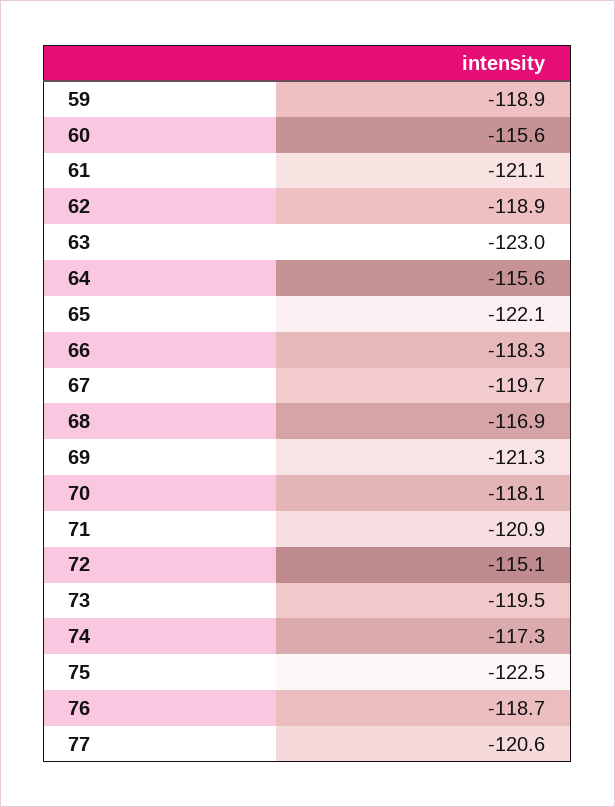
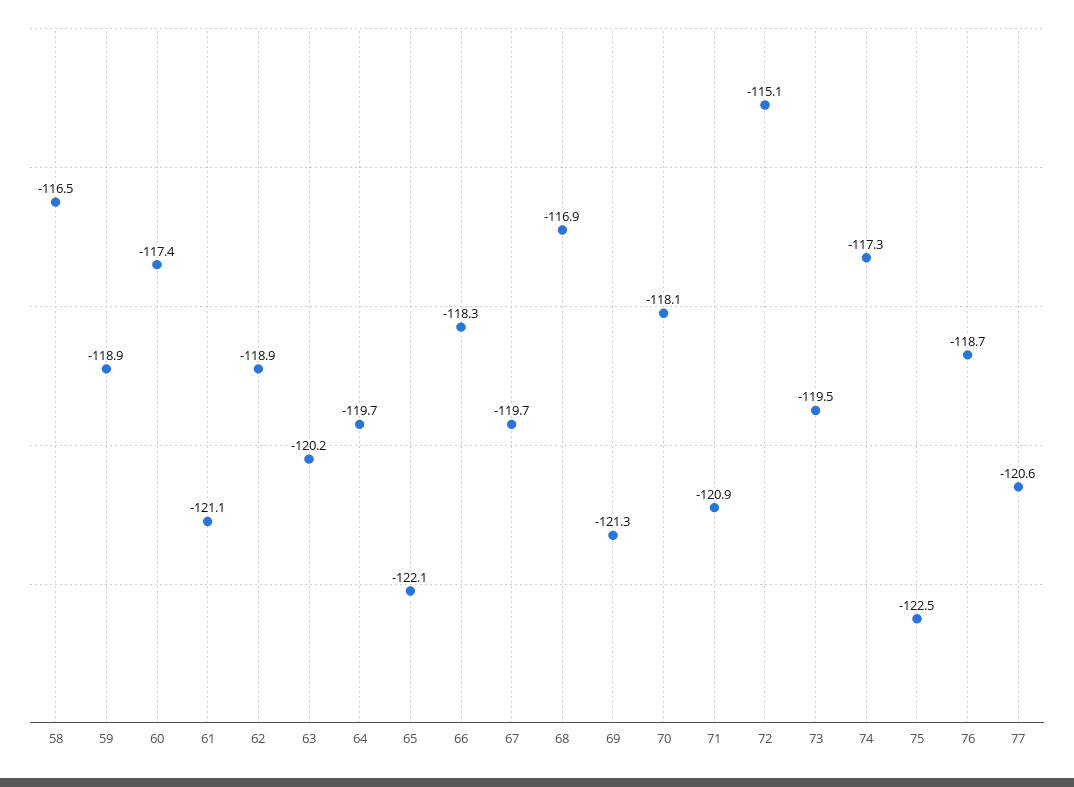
60: -115.6 -> -117.4
63: -123 -> -120.2
64: -115.6 -> -119.7
58: none -> -116.5

